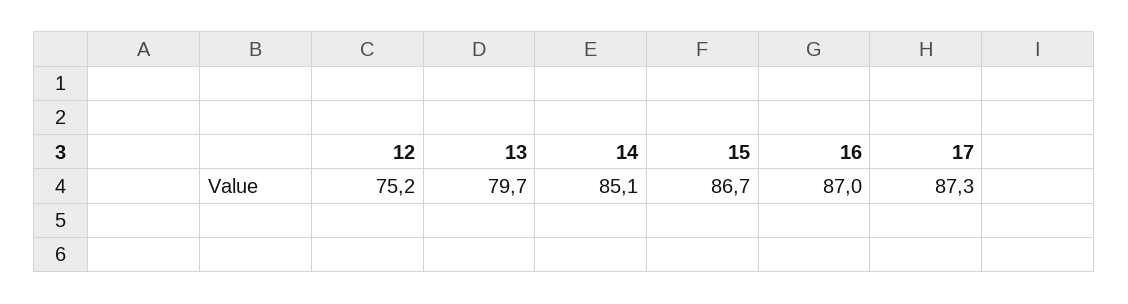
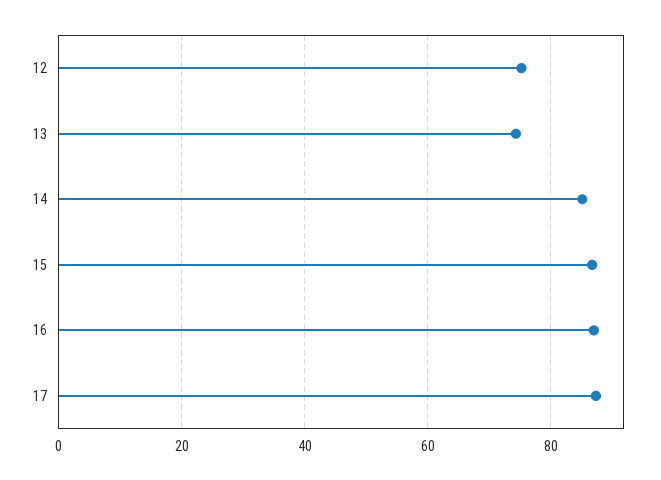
13: 79.7 -> 74

